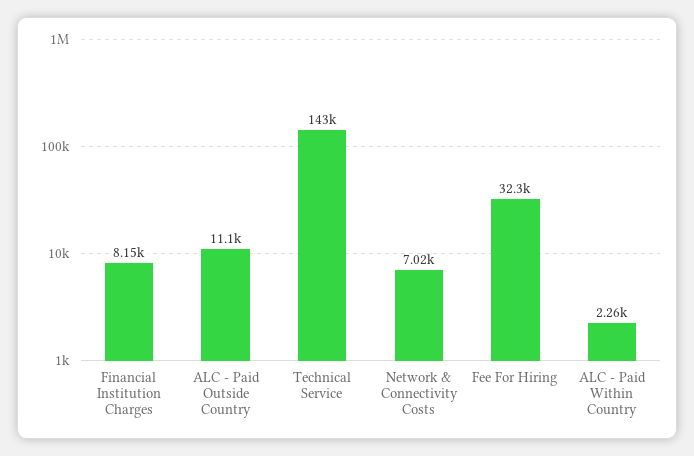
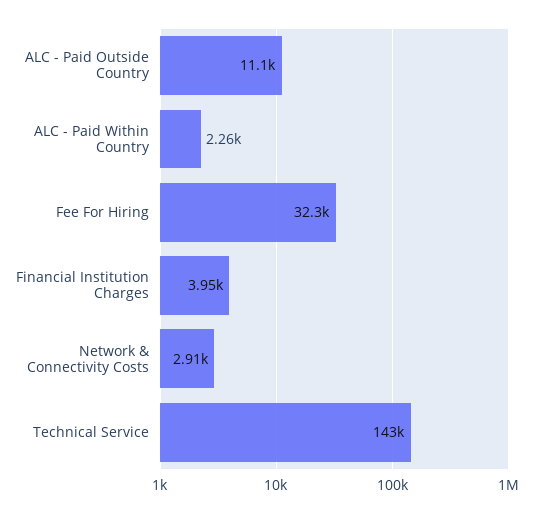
Financial Institution Charges: 8150 -> 3950
Network & Connectivity Costs: 7020 -> 2910

